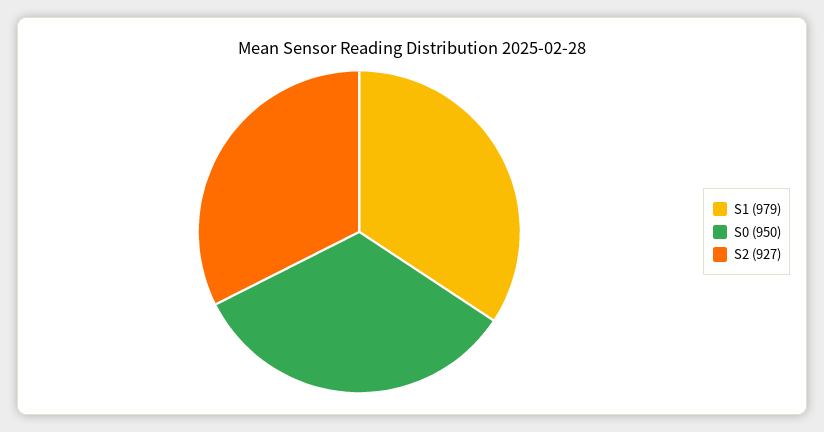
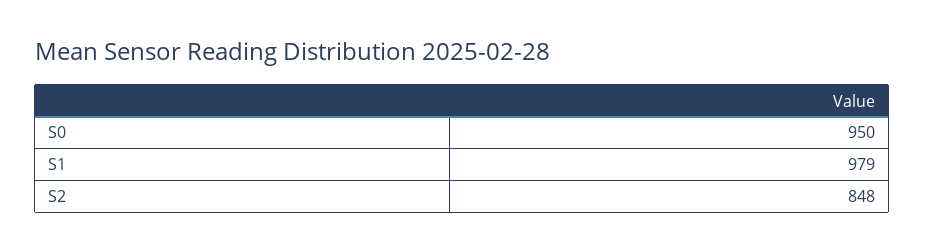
S2: 927 -> 848

